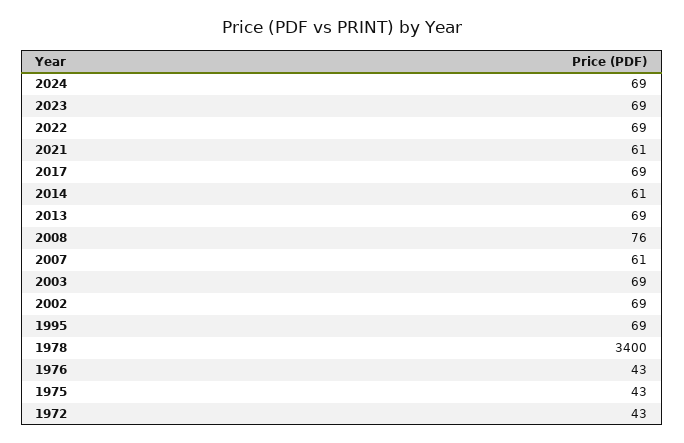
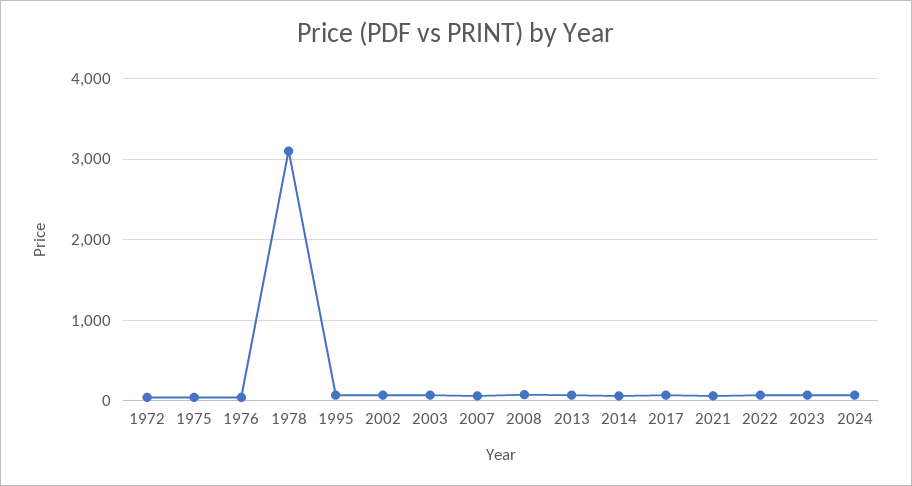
1978: 3400 -> 3100

